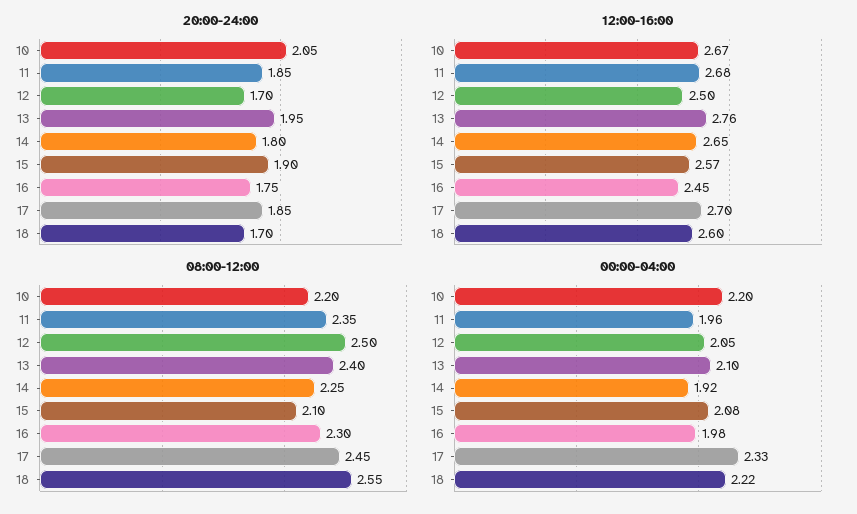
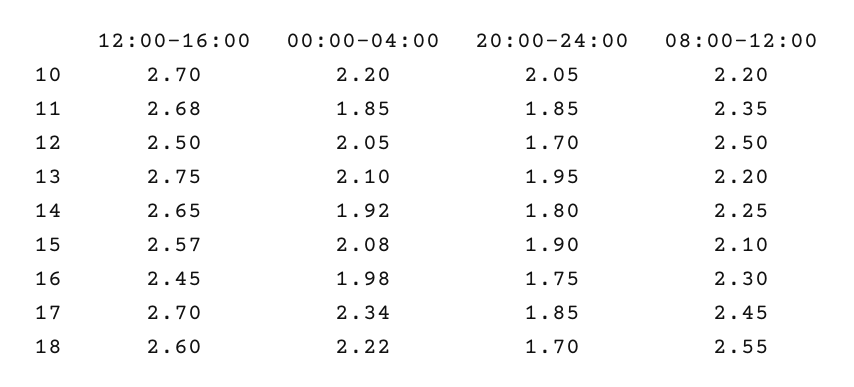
12:00-16:00, 10: 2.67 -> 2.7
12:00-16:00, 13: 2.76 -> 2.75
08:00-12:00, 13: 2.4 -> 2.2
00:00-04:00, 11: 1.96 -> 1.85
00:00-04:00, 17: 2.33 -> 2.34

